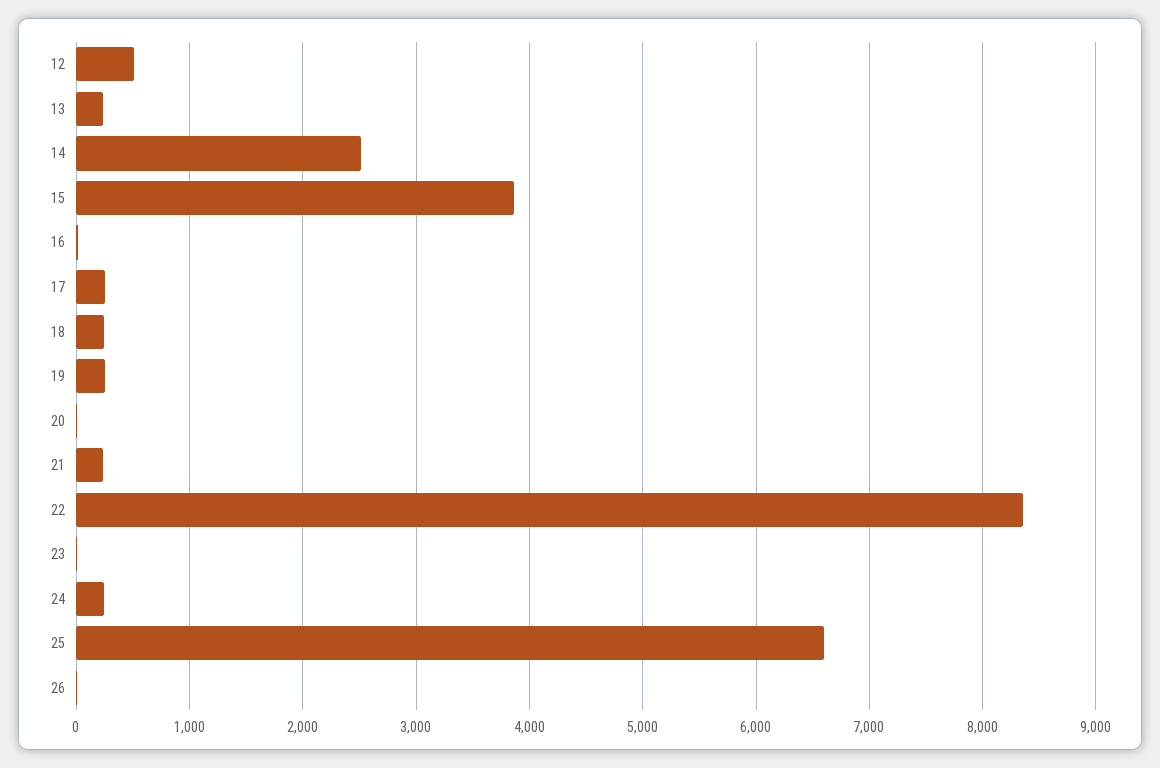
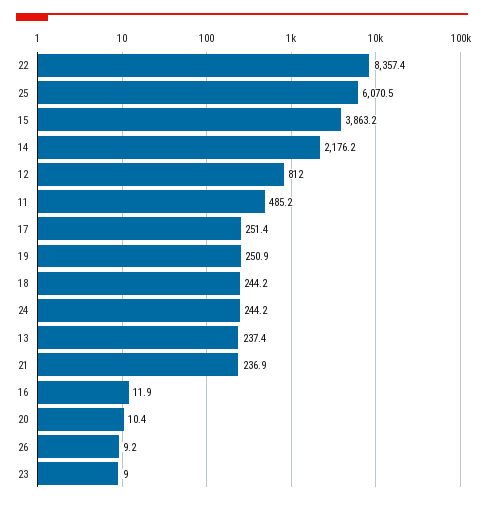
12: 500 -> 812
14: 2500 -> 2176.2
25: 6600 -> 6070.5
11: none -> 485.2

